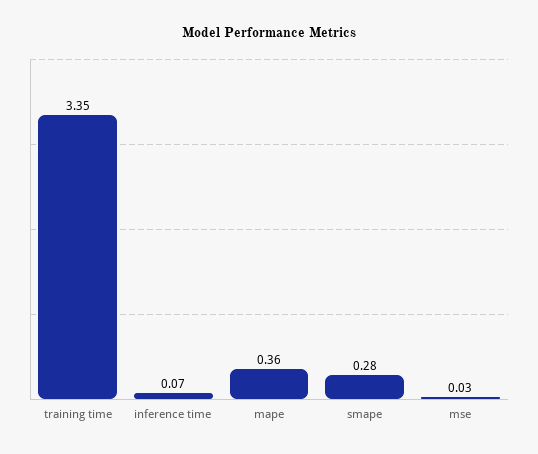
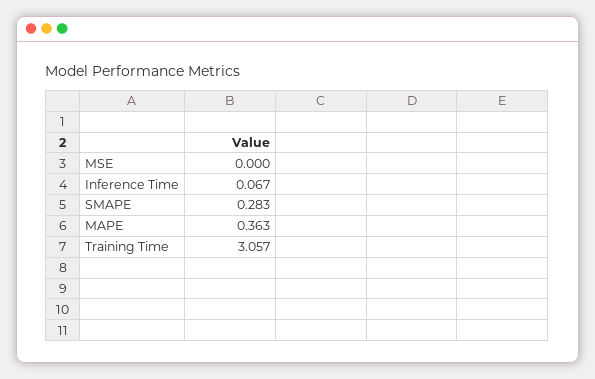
training time: 3.35 -> 3.057
mse: 0.03 -> 0

